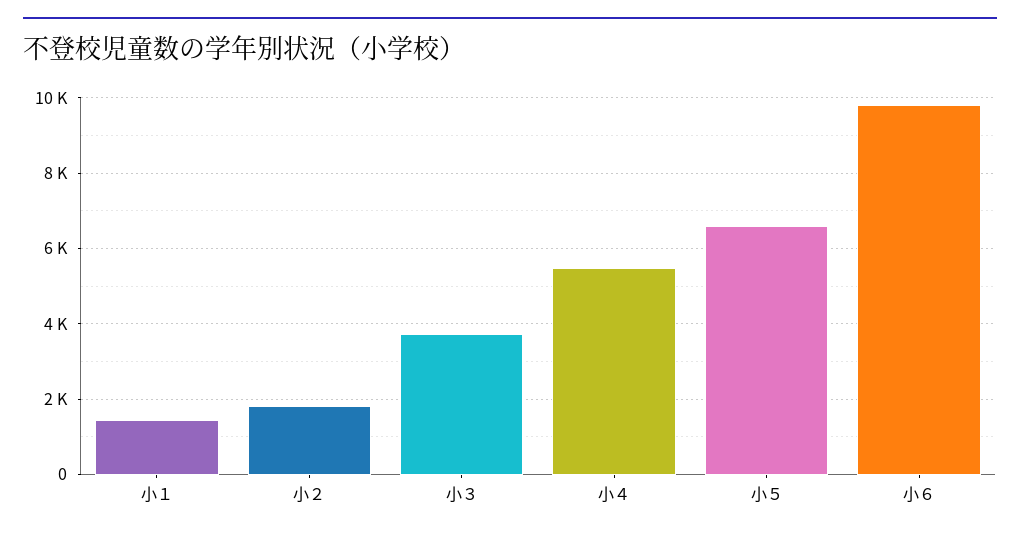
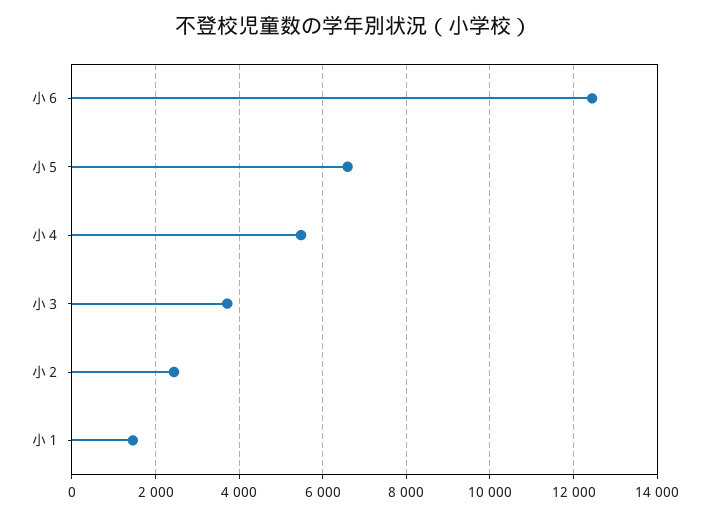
小２: 1800 -> 2400
小６: 9800 -> 12400

